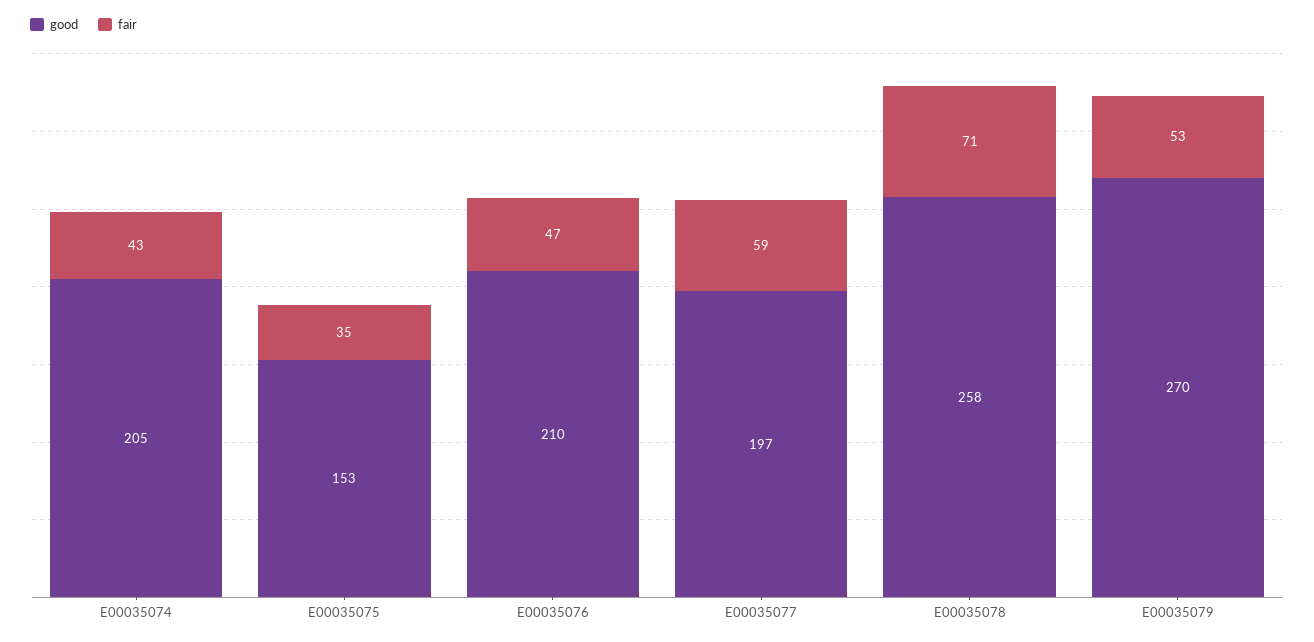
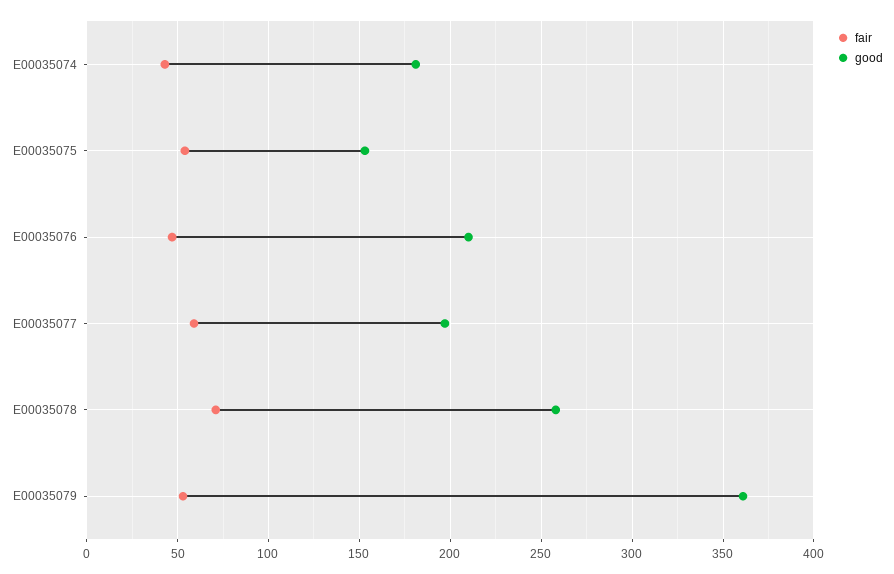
good, E00035074: 205 -> 180
fair, E00035075: 35 -> 55
good, E00035079: 270 -> 360

